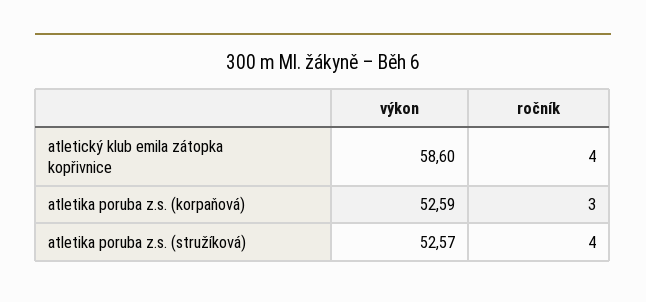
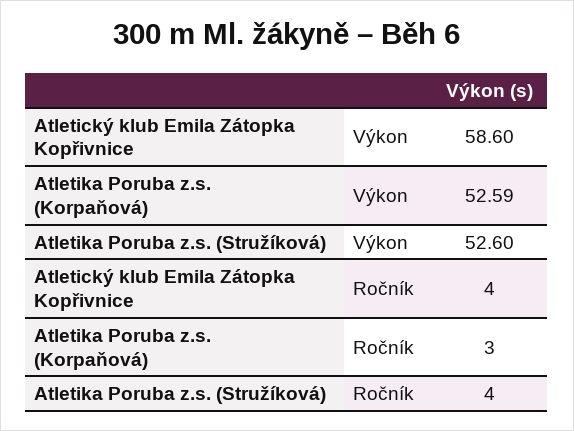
výkon, atletika poruba z.s. (stružíková): 52.57 -> 52.6

